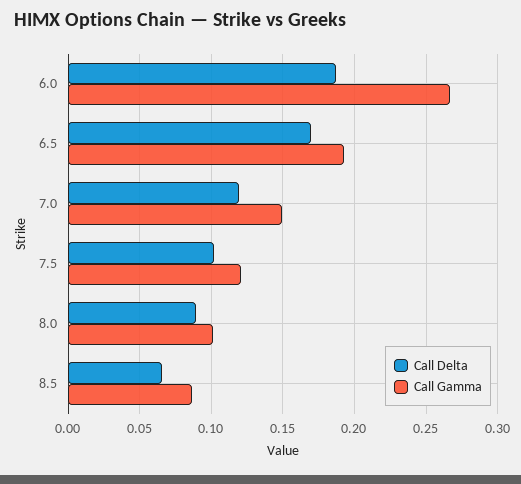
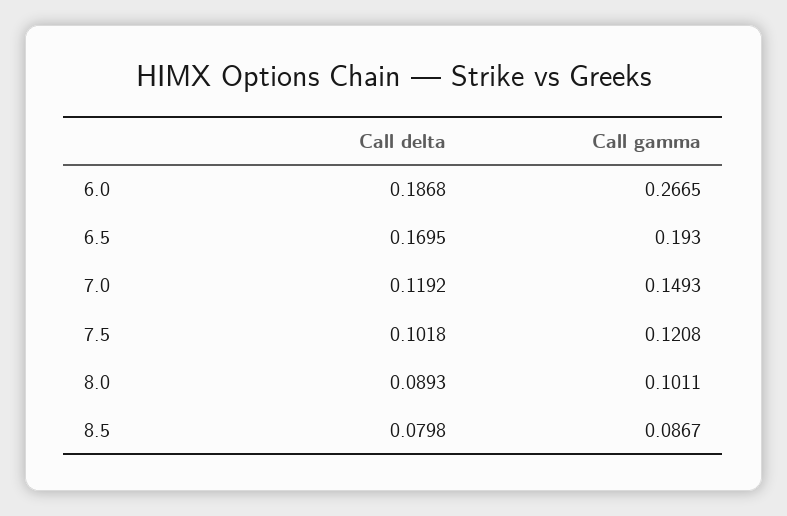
Call Delta, 8.5: 0.065 -> 0.0798

